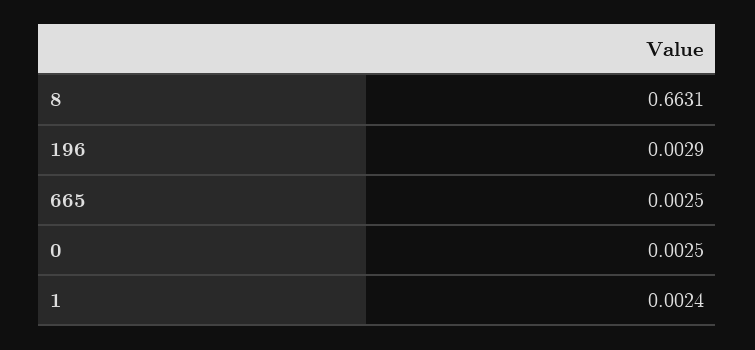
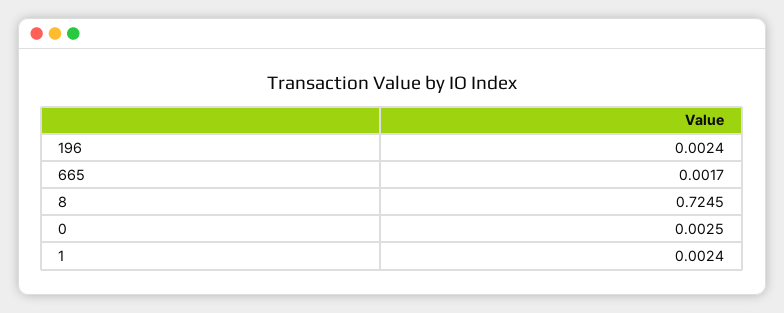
8: 0.6631 -> 0.7245
196: 0.0029 -> 0.0024
665: 0.0025 -> 0.0017

